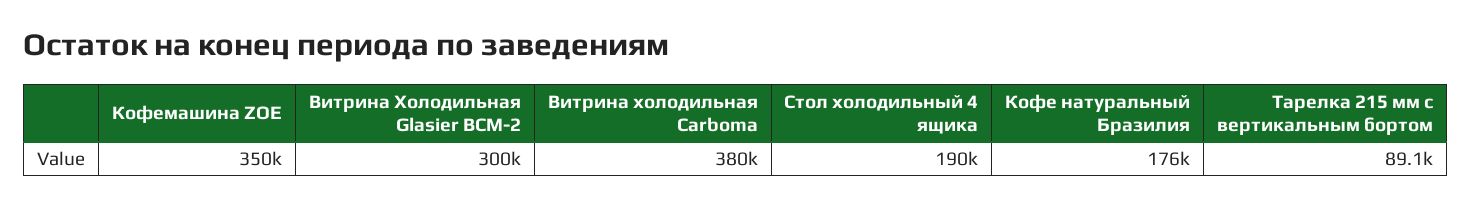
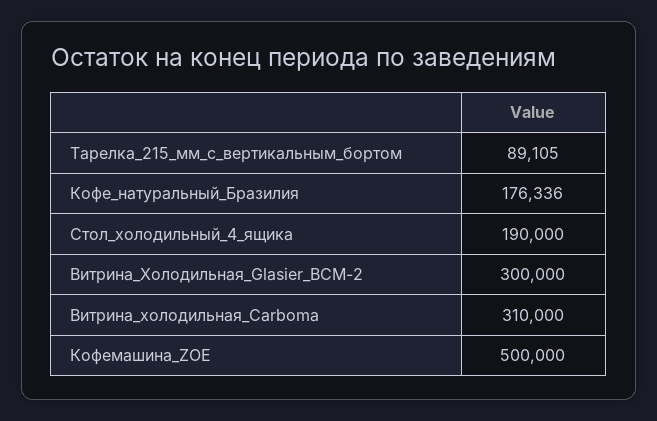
Кофемашина ZOE: 350000 -> 500000
Витрина холодильная Carboma: 380000 -> 310000

